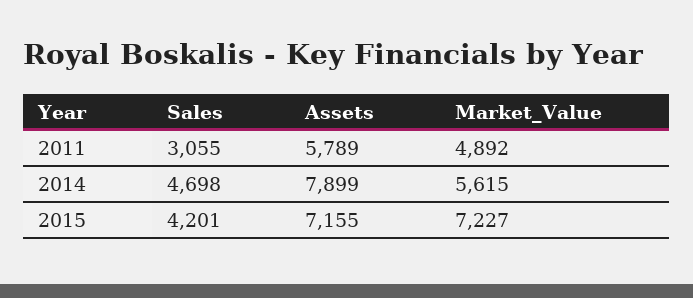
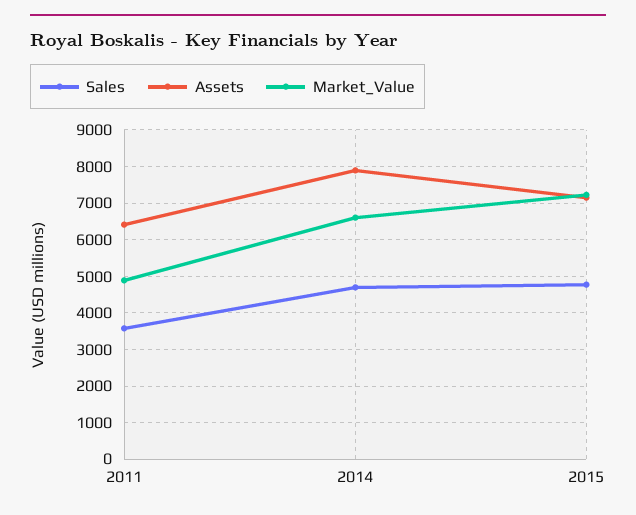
Sales, 2011: 3055 -> 3600
Assets, 2011: 5789 -> 6400
Market_Value, 2014: 5615 -> 6600
Sales, 2015: 4201 -> 4800

